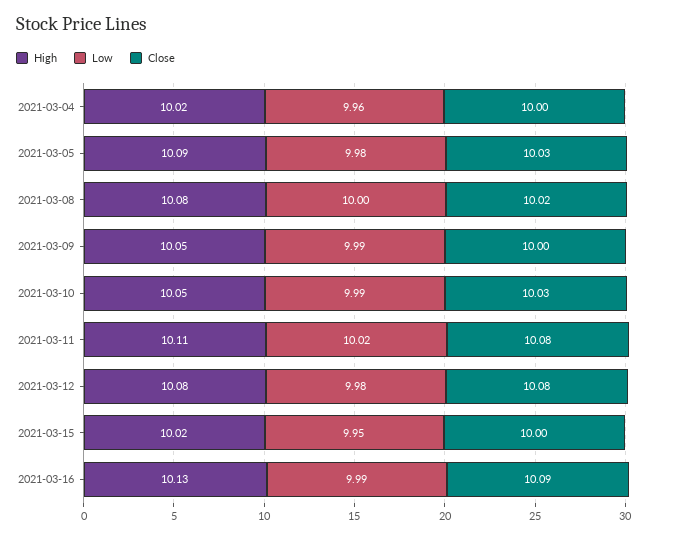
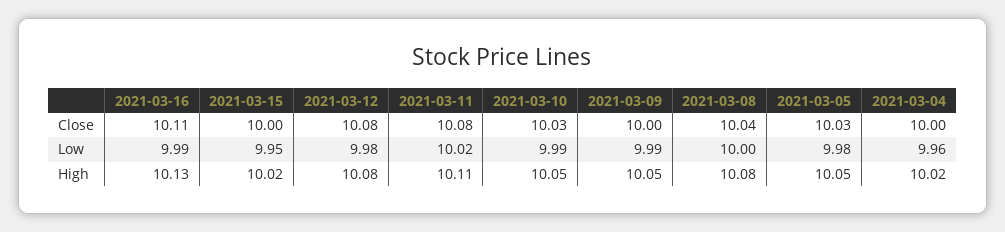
High, 2021-03-05: 10.09 -> 10.05
Close, 2021-03-08: 10.02 -> 10.04
Close, 2021-03-16: 10.09 -> 10.11

